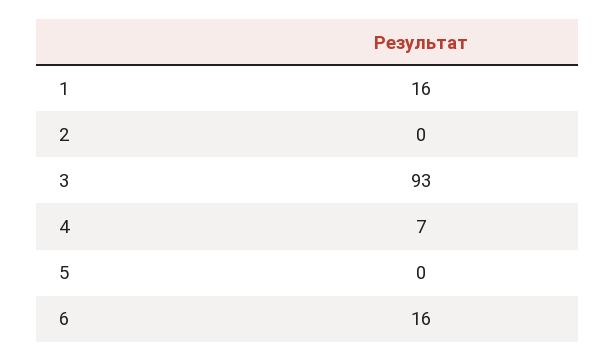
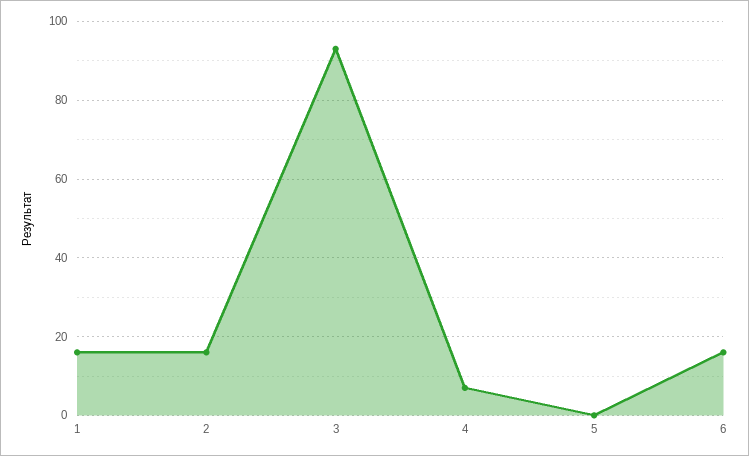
2: 0 -> 15

